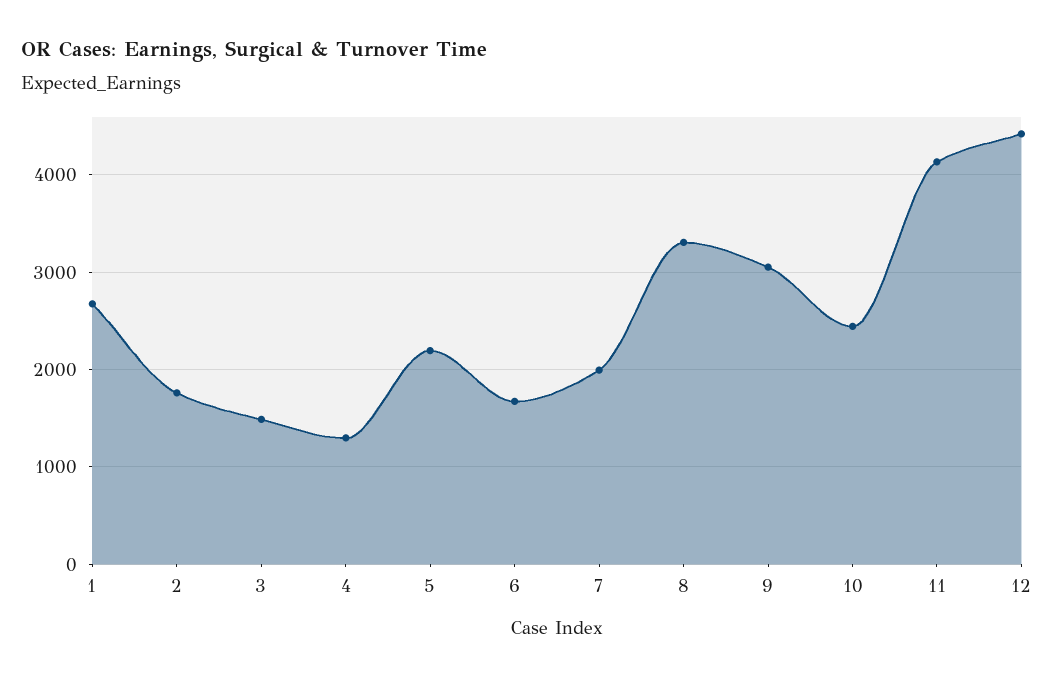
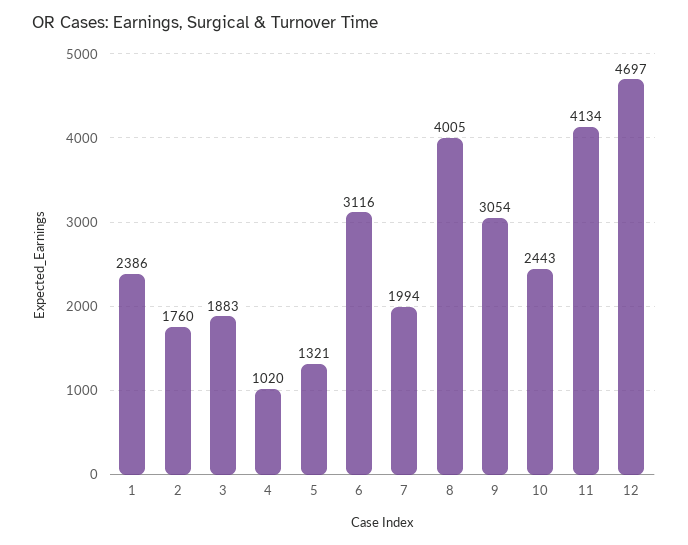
1: 2700 -> 2386
3: 1500 -> 1883
4: 1300 -> 1020
5: 2200 -> 1321
6: 1700 -> 3116
8: 3300 -> 4005
12: 4400 -> 4697

